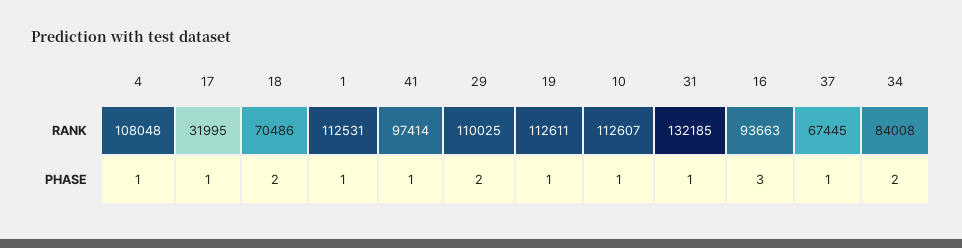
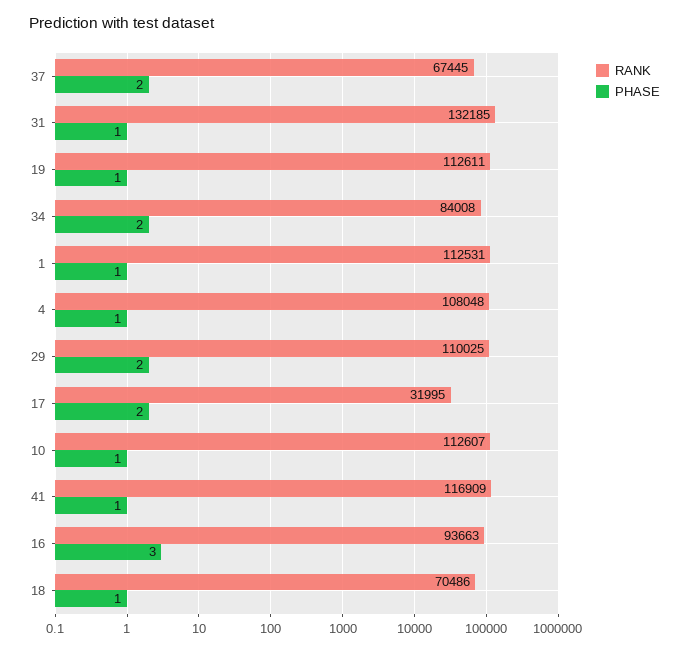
RANK, 41: 97414 -> 116909
PHASE, 17: 1 -> 2
PHASE, 18: 2 -> 1
PHASE, 37: 1 -> 2

